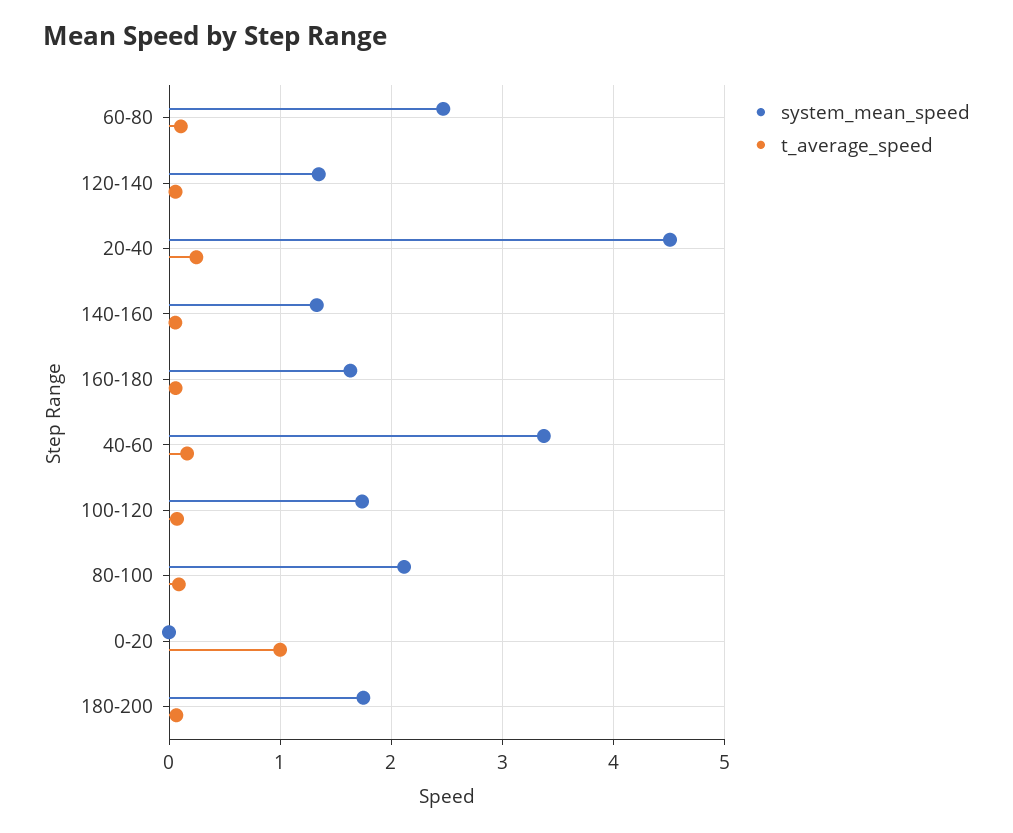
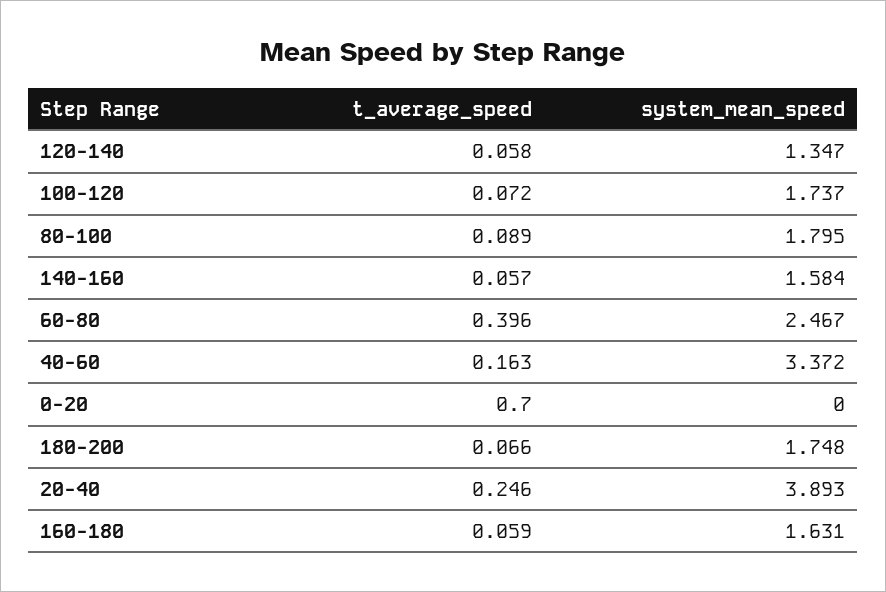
t_average_speed, 60-80: 0.1 -> 0.396
system_mean_speed, 20-40: 4.5 -> 3.893
system_mean_speed, 140-160: 1.3 -> 1.584
system_mean_speed, 80-100: 2.1 -> 1.795
t_average_speed, 0-20: 1 -> 0.7

